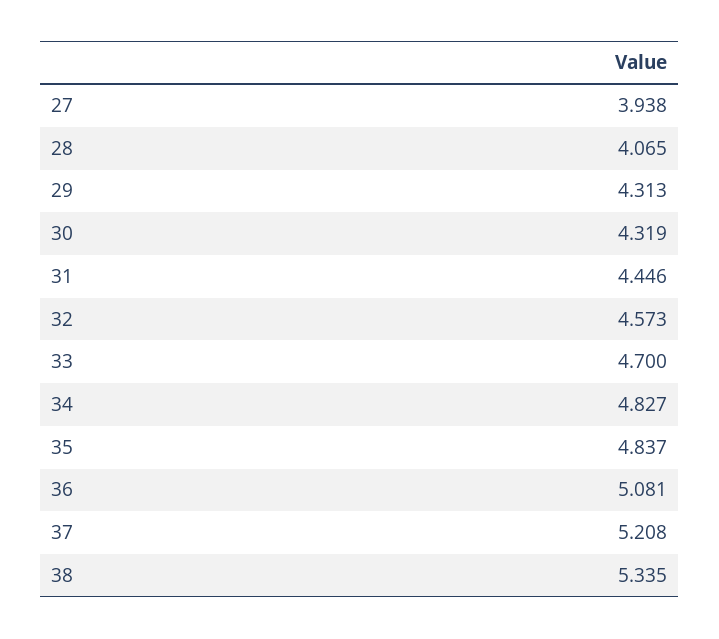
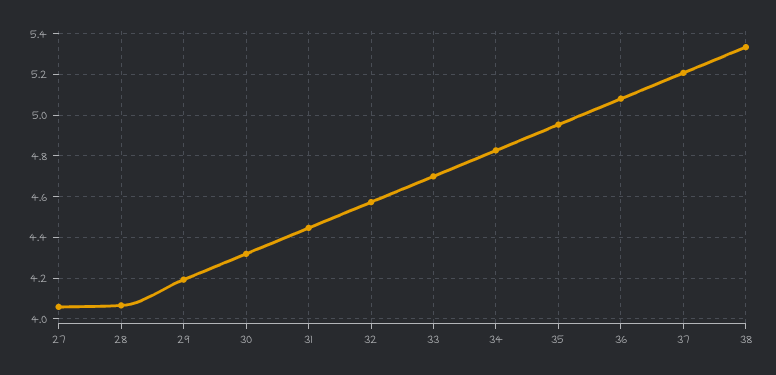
27: 3.938 -> 4.05
29: 4.313 -> 4.2
35: 4.837 -> 4.95

